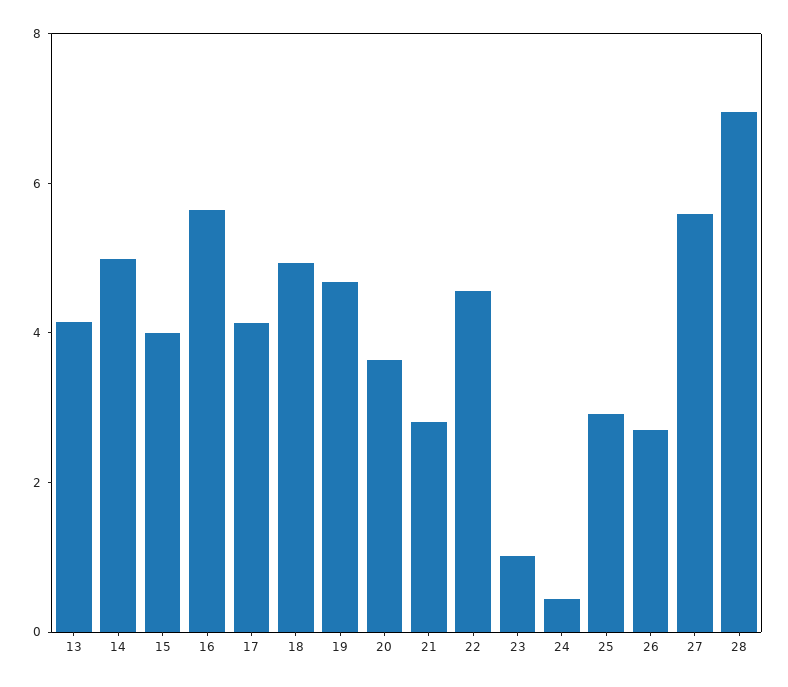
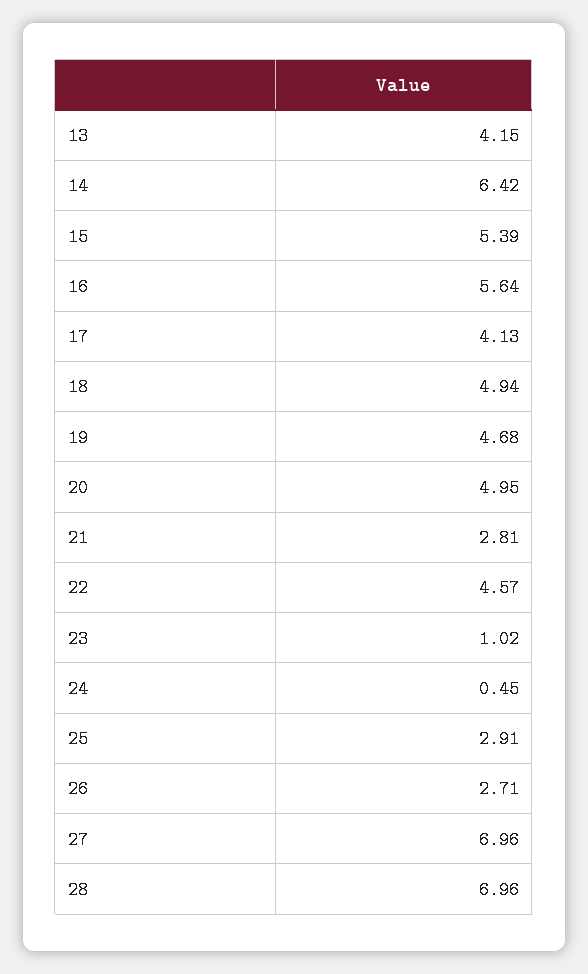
14: 5 -> 6.42
15: 4 -> 5.39
20: 3.5 -> 4.95
27: 5.5 -> 6.96

